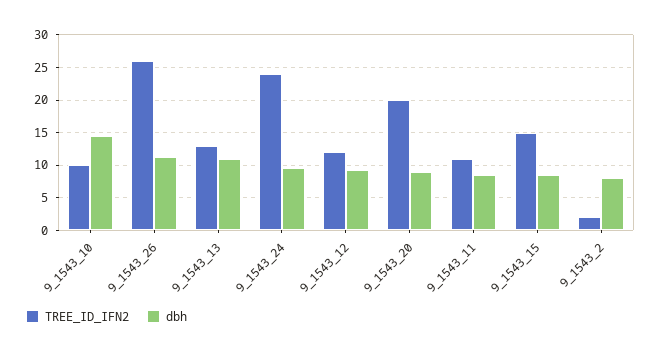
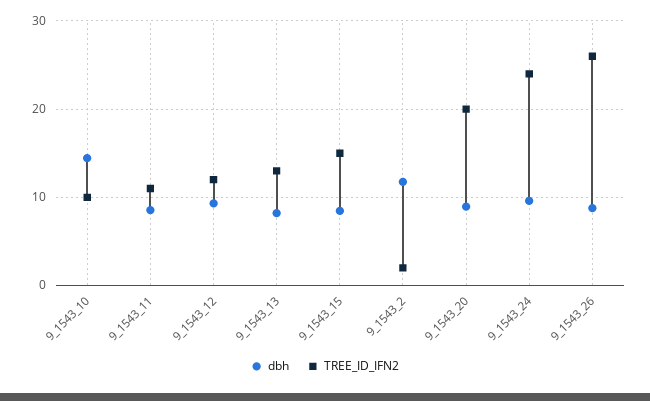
dbh, 9_1543_26: 11 -> 9
dbh, 9_1543_13: 11 -> 8
dbh, 9_1543_2: 8 -> 12

